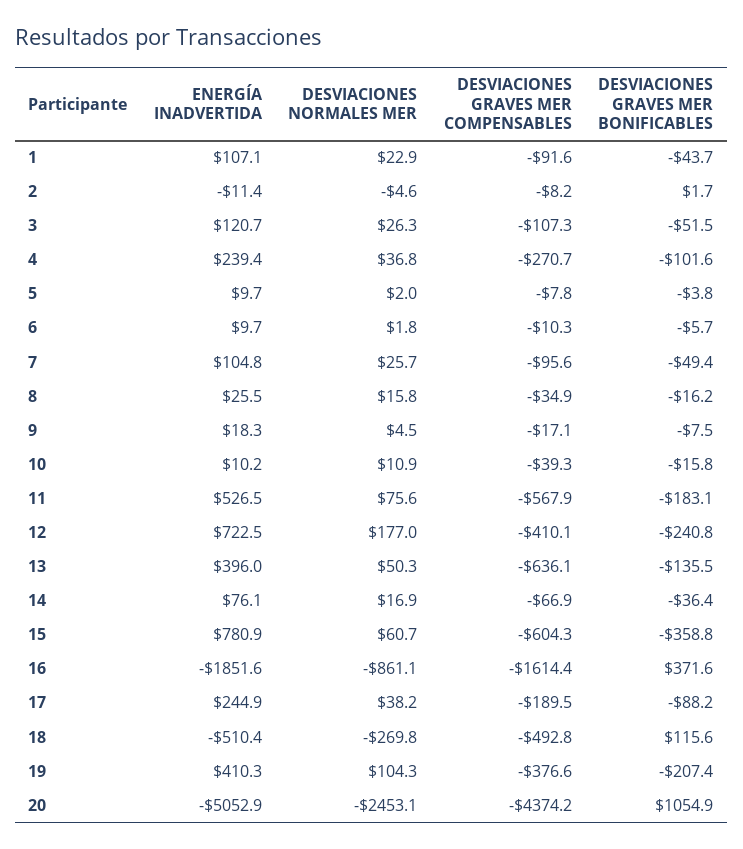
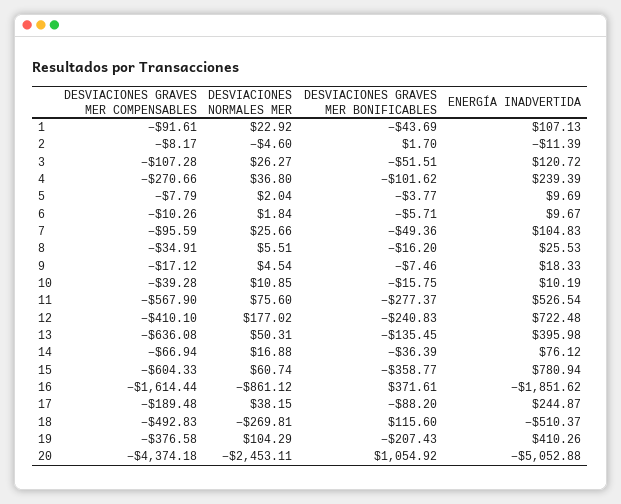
DESVIACIONES NORMALES MER, 8: 15.8 -> 5.51
DESVIACIONES GRAVES MER BONIFICABLES, 11: -183.1 -> -277.37

